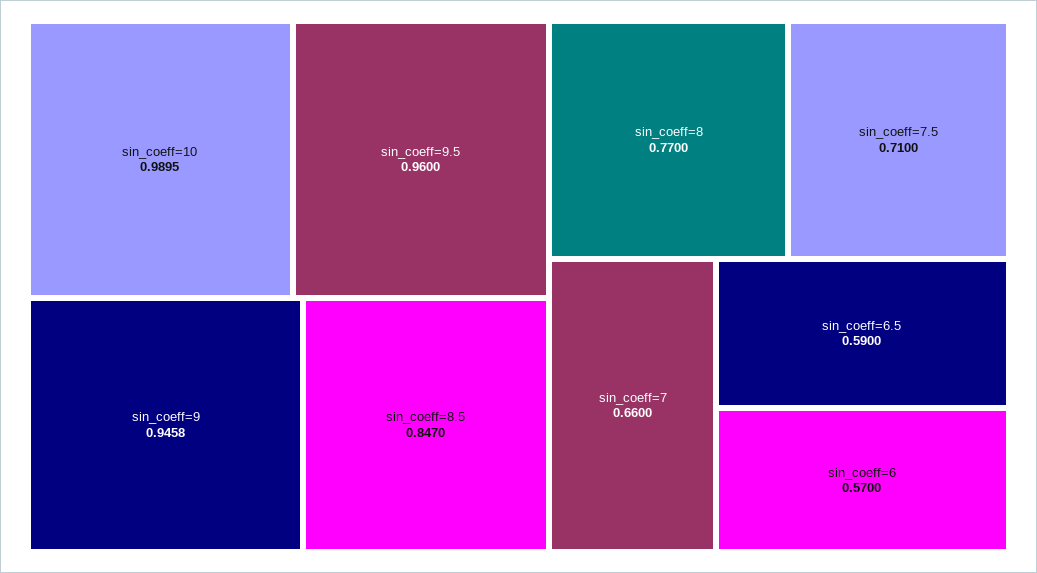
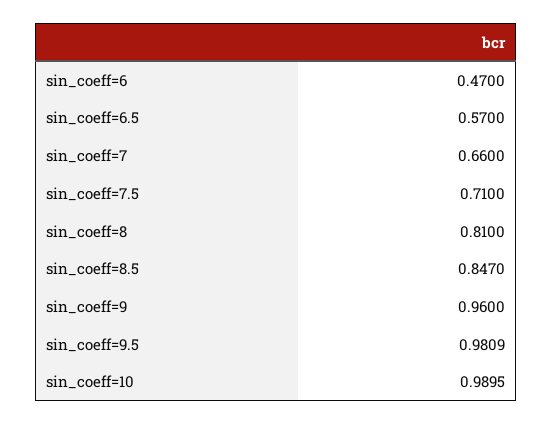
sin_coeff=9.5: 0.96 -> 0.9809
sin_coeff=9: 0.9458 -> 0.96
sin_coeff=8: 0.77 -> 0.81
sin_coeff=6.5: 0.59 -> 0.57
sin_coeff=6: 0.57 -> 0.47

